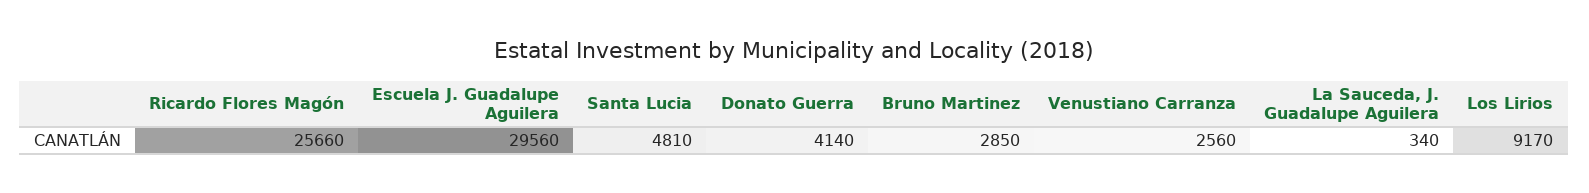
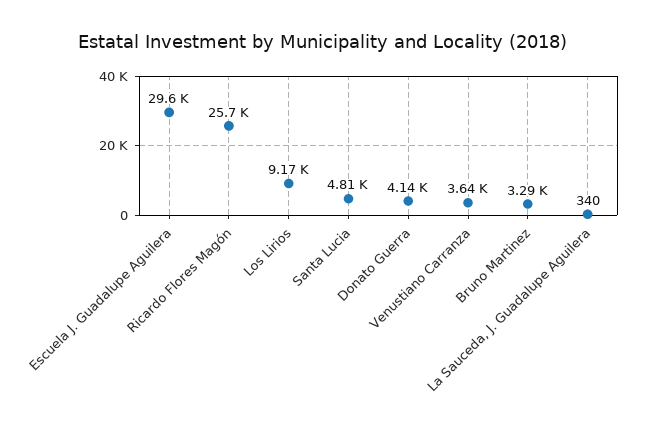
Bruno Martinez: 2850 -> 3290
Venustiano Carranza: 2560 -> 3640

